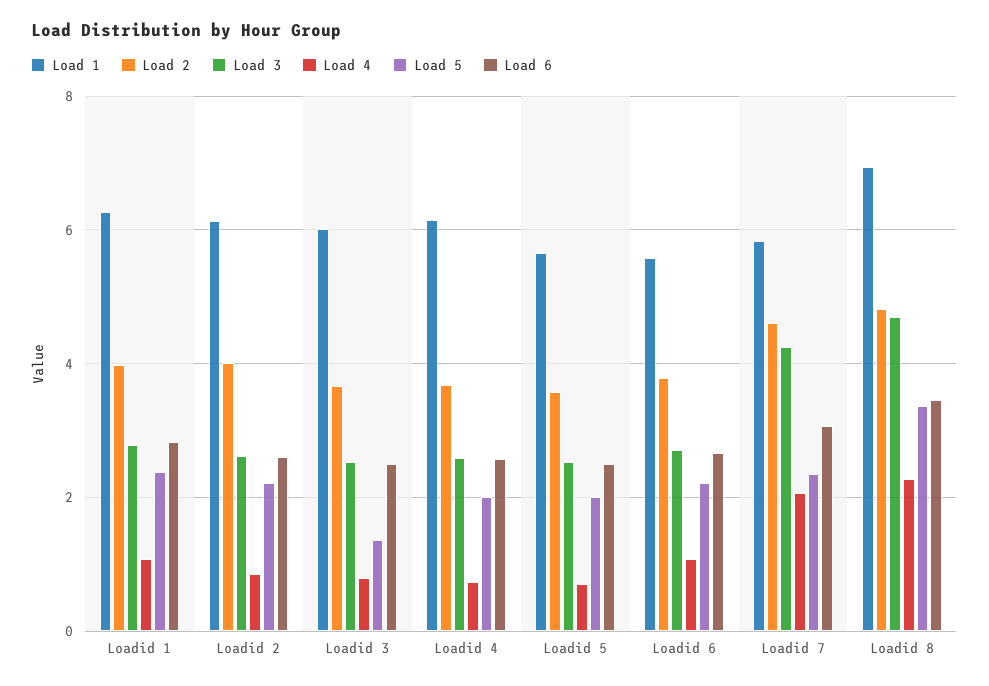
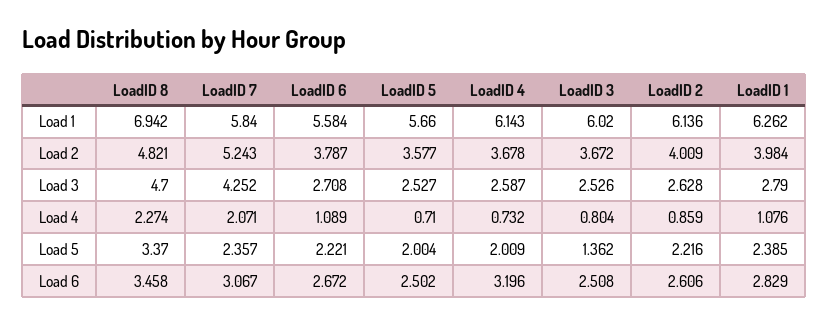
Load 6, Loadid 4: 2.6 -> 3.196
Load 2, Loadid 7: 4.6 -> 5.243

